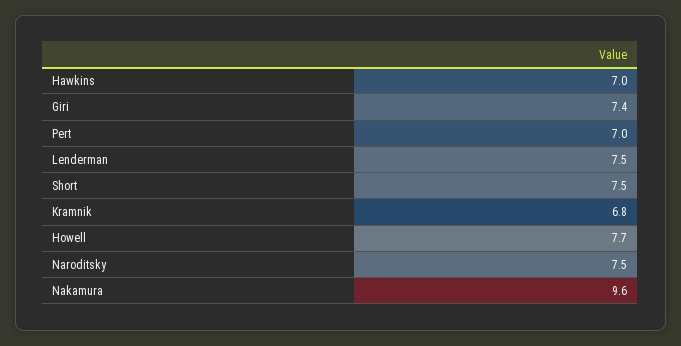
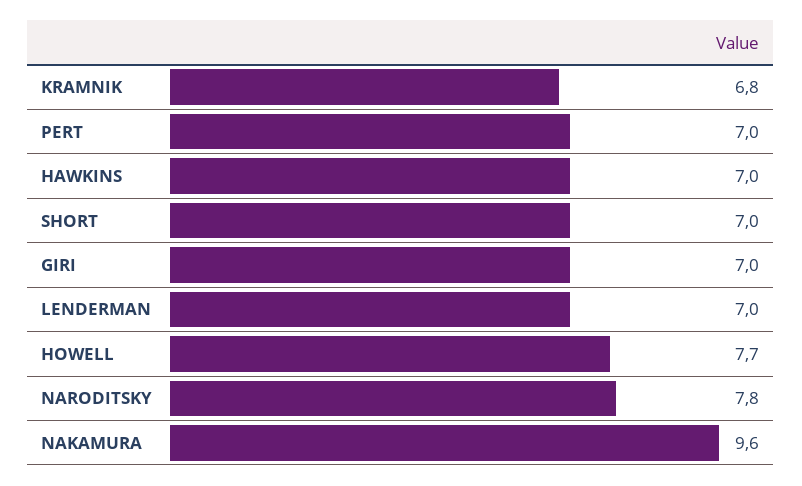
Giri: 7.4 -> 7
Lenderman: 7.5 -> 7
Short: 7.5 -> 7
Naroditsky: 7.5 -> 7.8

